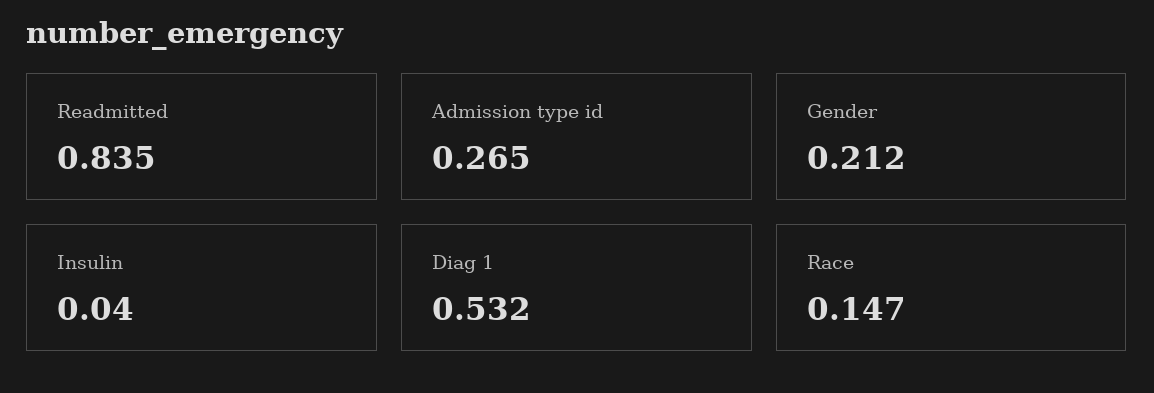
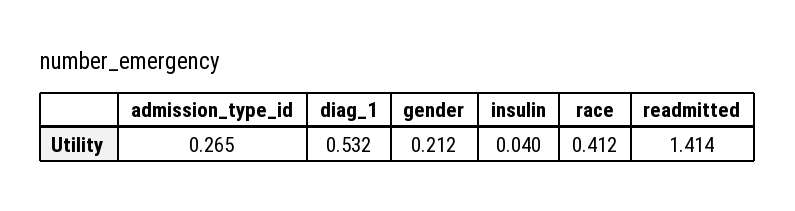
Readmitted: 0.835 -> 1.414
Race: 0.147 -> 0.412

